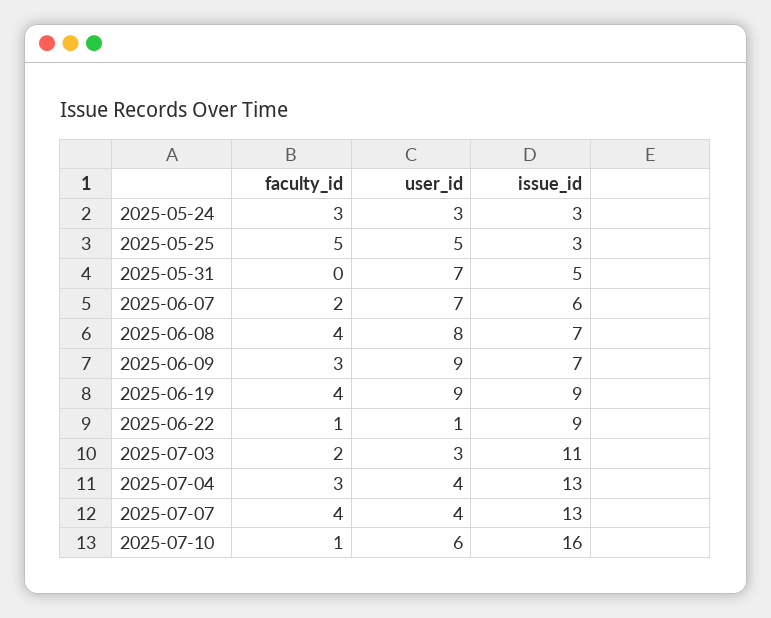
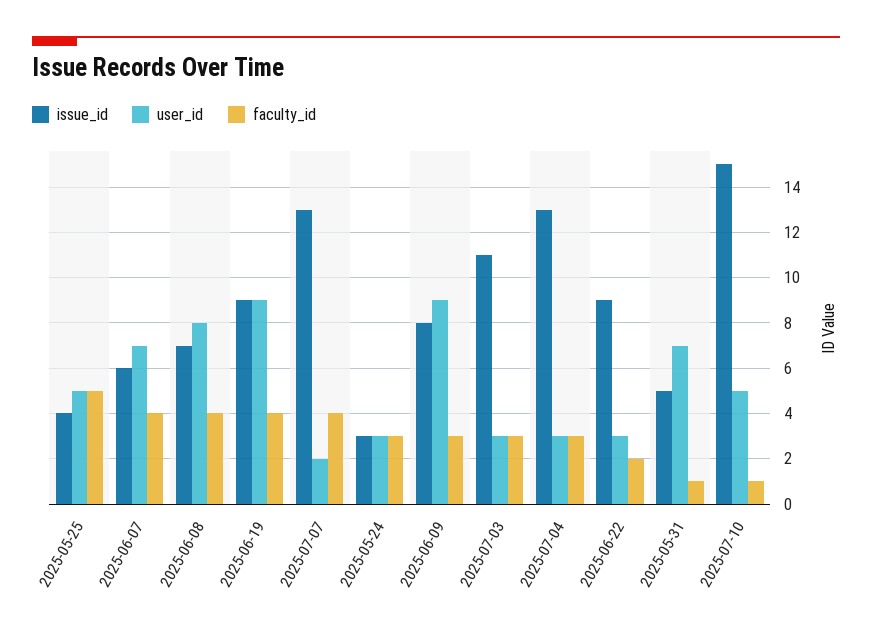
issue_id, 2025-05-25: 3 -> 4
faculty_id, 2025-05-31: 0 -> 1
faculty_id, 2025-06-07: 2 -> 4
issue_id, 2025-06-09: 7 -> 8
faculty_id, 2025-06-22: 1 -> 2
user_id, 2025-06-22: 1 -> 3
faculty_id, 2025-07-03: 2 -> 3
user_id, 2025-07-04: 4 -> 3
user_id, 2025-07-07: 4 -> 2
user_id, 2025-07-10: 6 -> 5
issue_id, 2025-07-10: 16 -> 15

